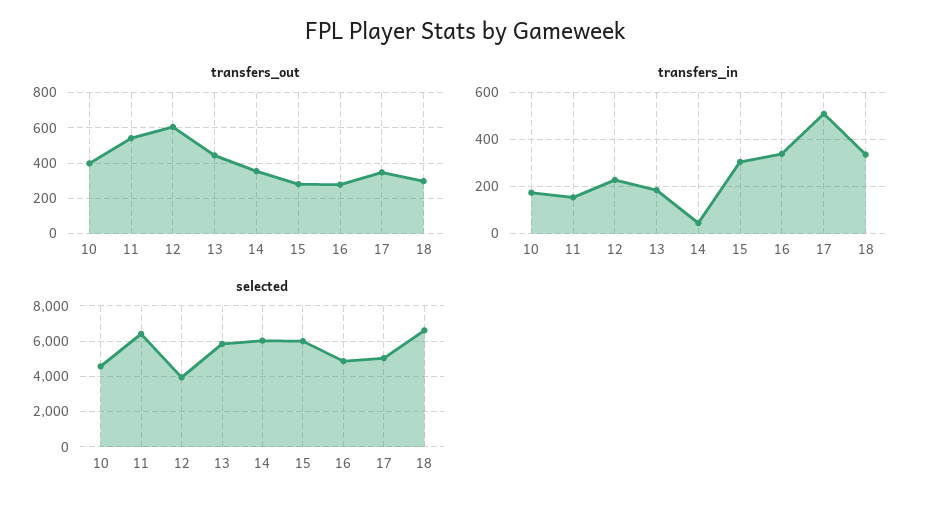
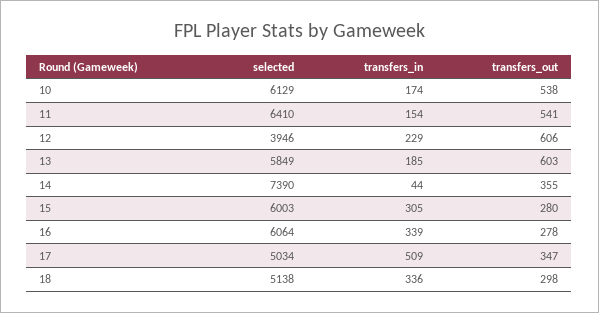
transfers_out, 10: 400 -> 538
transfers_out, 13: 450 -> 603
selected, 10: 4500 -> 6129
selected, 14: 6000 -> 7390
selected, 16: 5000 -> 6064
selected, 18: 6500 -> 5138

